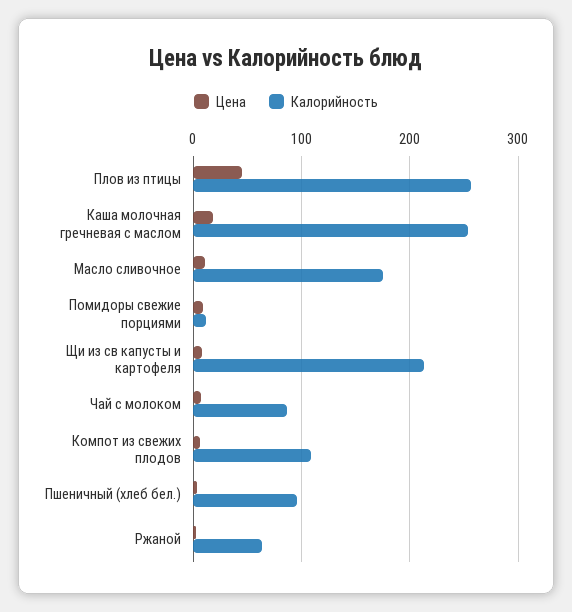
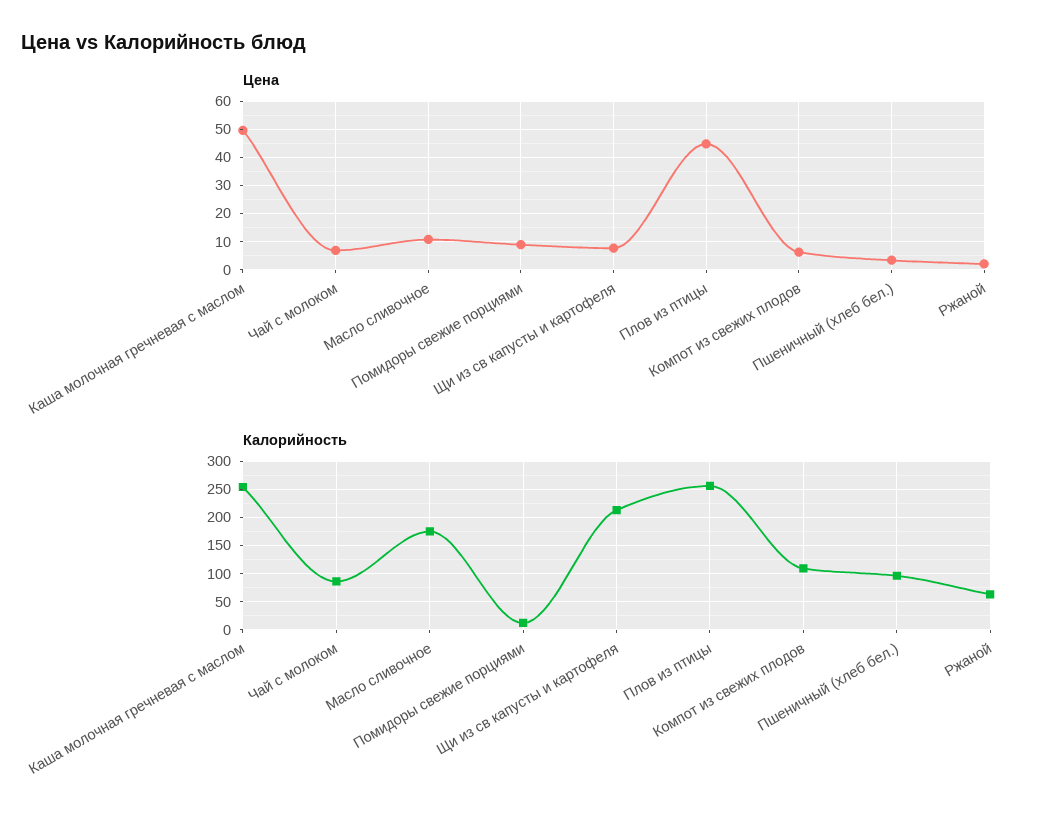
Цена, Каша молочная гречневая с маслом: 20 -> 50

